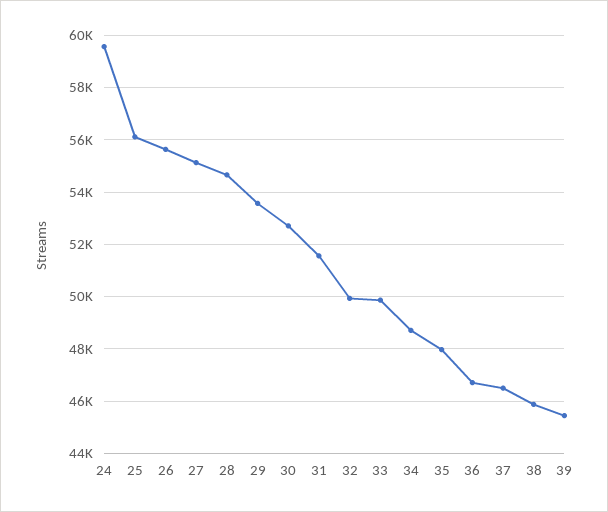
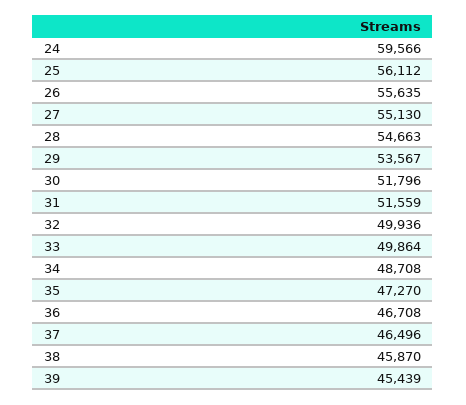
30: 52750 -> 51796
35: 48000 -> 47270

